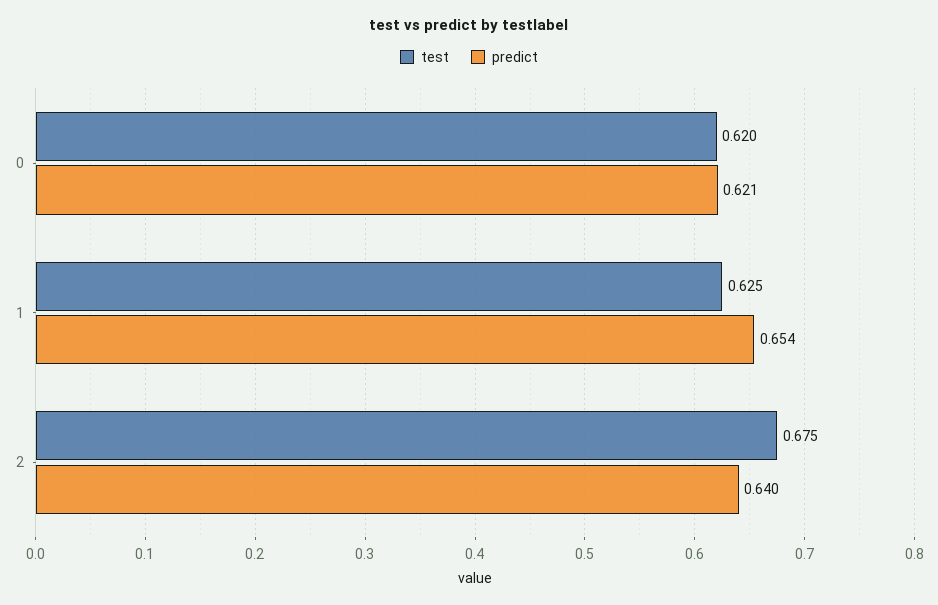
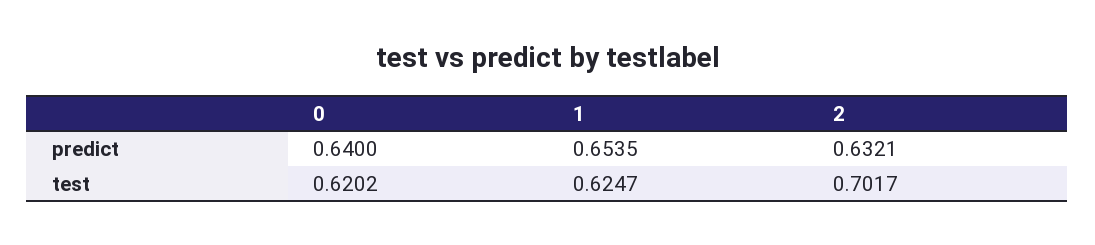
predict, 0: 0.621 -> 0.64
test, 2: 0.675 -> 0.7017
predict, 2: 0.64 -> 0.6321

